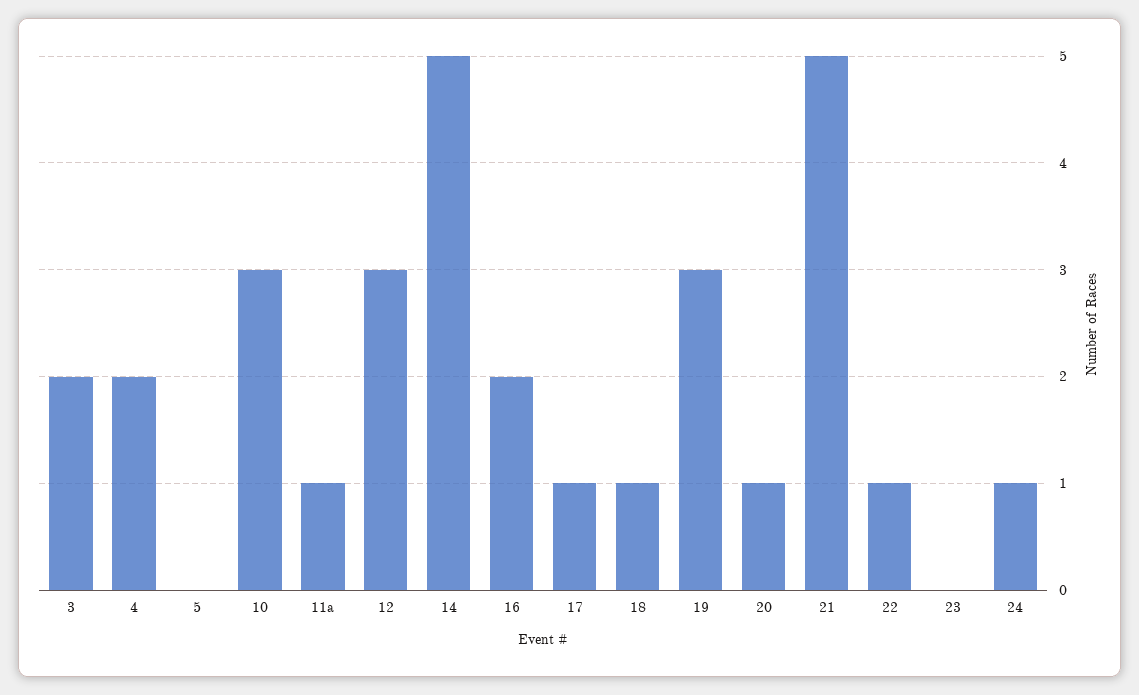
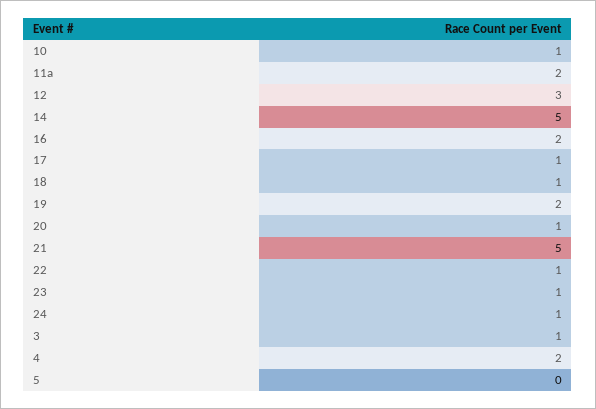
3: 2 -> 1
10: 3 -> 1
11a: 1 -> 2
19: 3 -> 2
23: 0 -> 1

